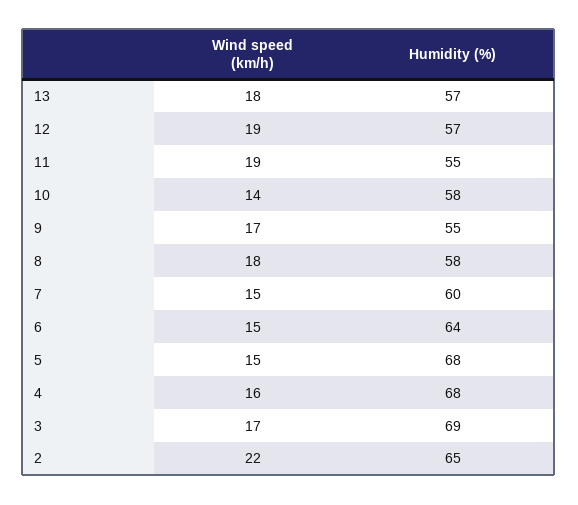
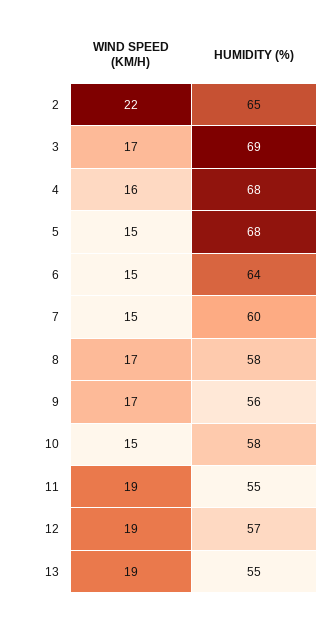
Wind speed (km/h), 13: 18 -> 19
Humidity (%), 13: 57 -> 55
Wind speed (km/h), 10: 14 -> 15
Humidity (%), 9: 55 -> 56
Wind speed (km/h), 8: 18 -> 17

